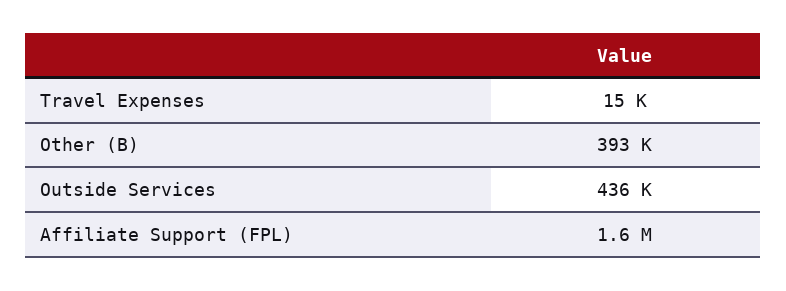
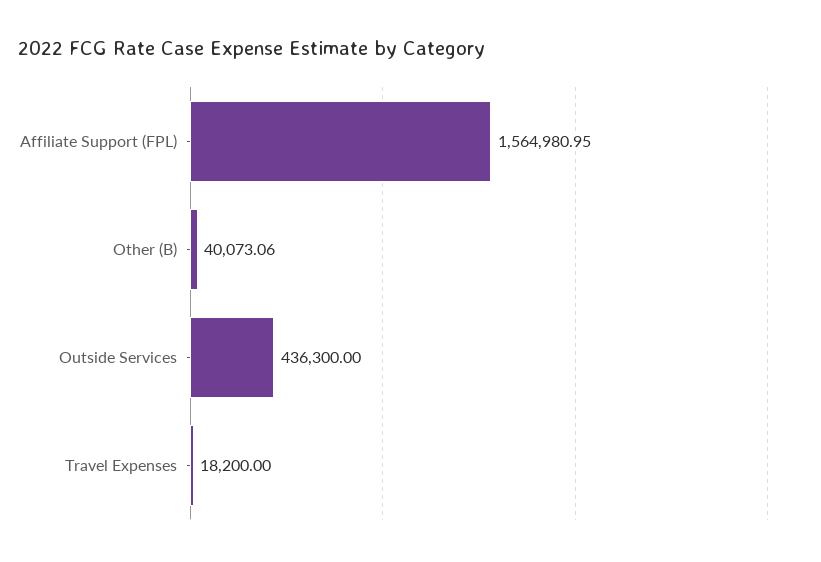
Travel Expenses: 15000 -> 18200
Other (B): 393000 -> 40073.06

